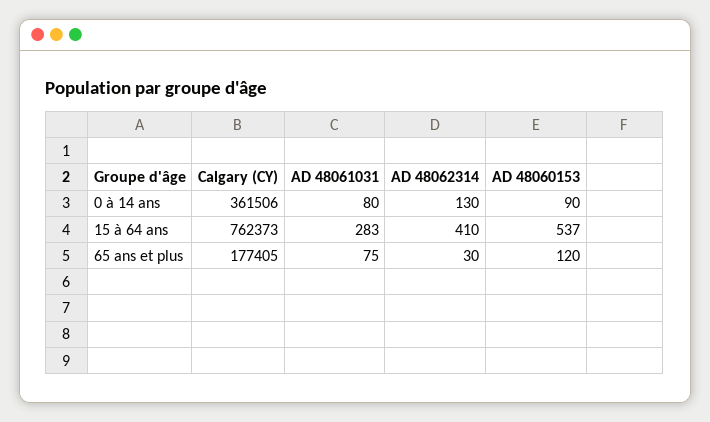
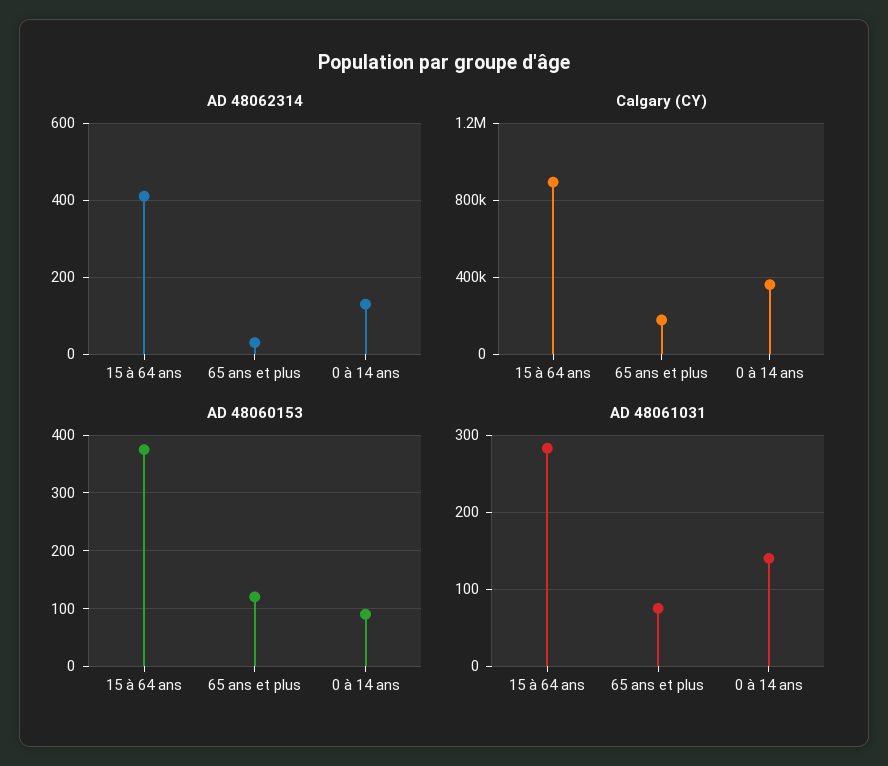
AD 48061031, 0 à 14 ans: 80 -> 140
Calgary (CY), 15 à 64 ans: 762373 -> 900000
AD 48060153, 15 à 64 ans: 537 -> 380

